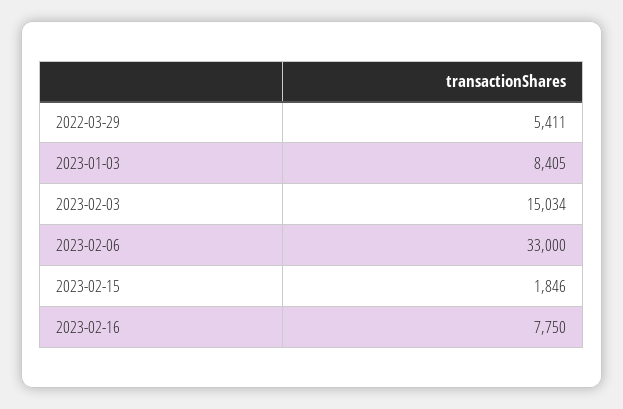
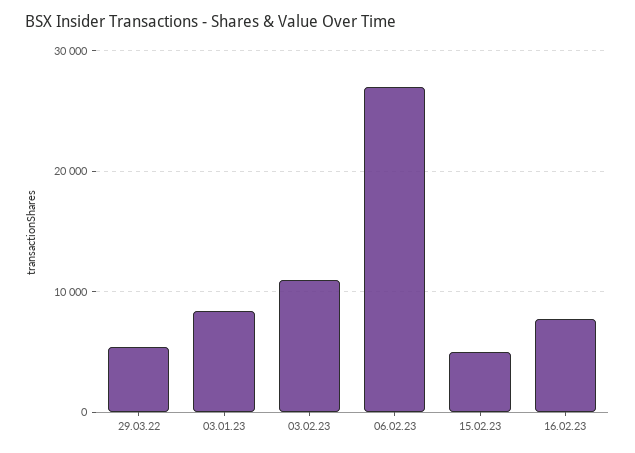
2023-02-03: 15034 -> 11000
2023-02-06: 33000 -> 27000
2023-02-15: 1846 -> 5000

